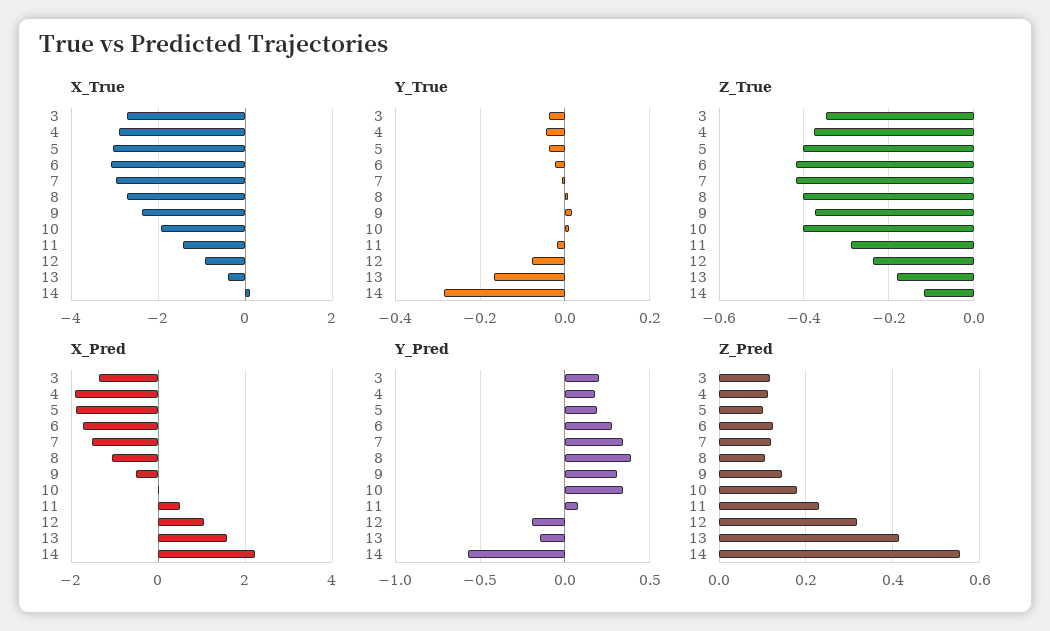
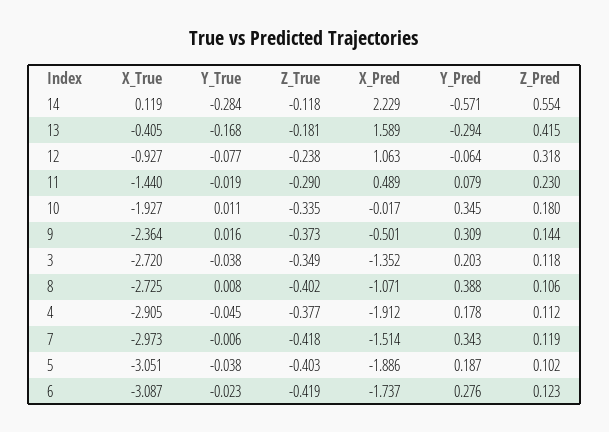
Z_True, 10: -0.4 -> -0.335
Y_Pred, 12: -0.2 -> -0.064
Y_Pred, 13: -0.15 -> -0.294

